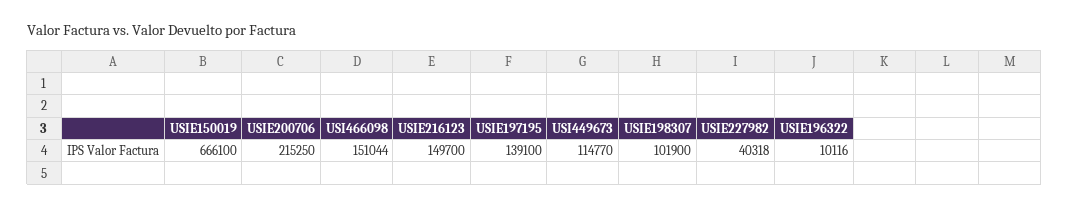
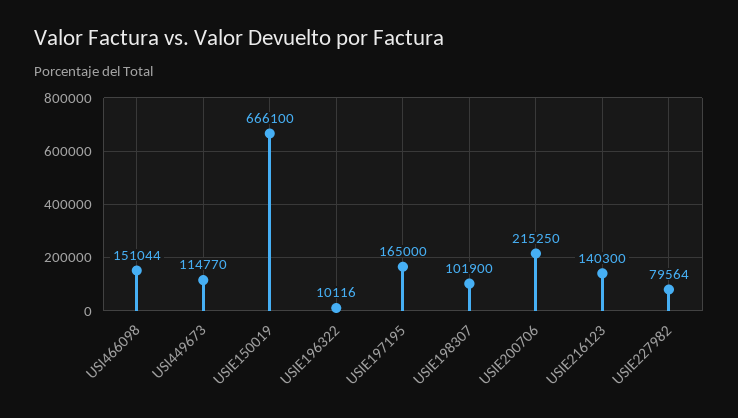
USIE216123: 149700 -> 140300
USIE197195: 139100 -> 165000
USIE227982: 40318 -> 79564

